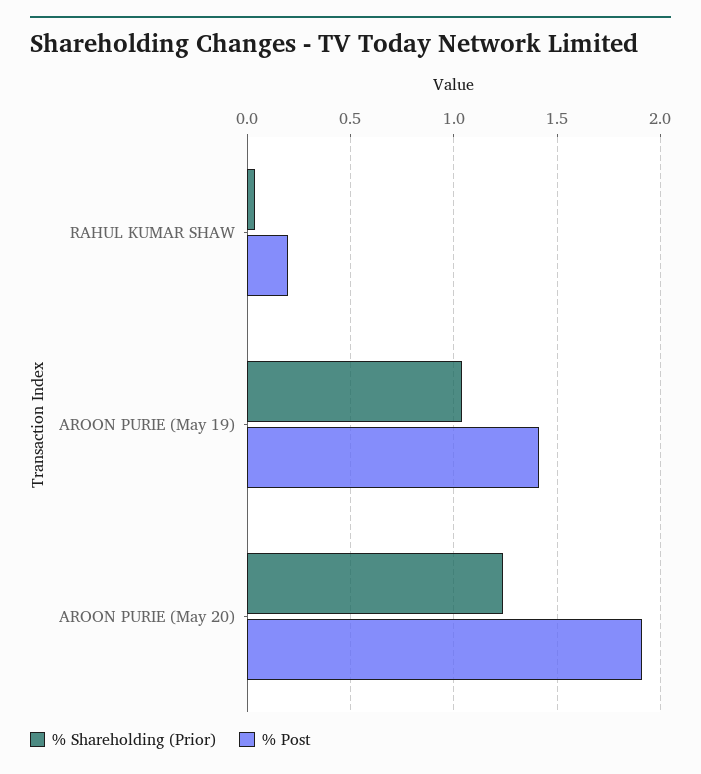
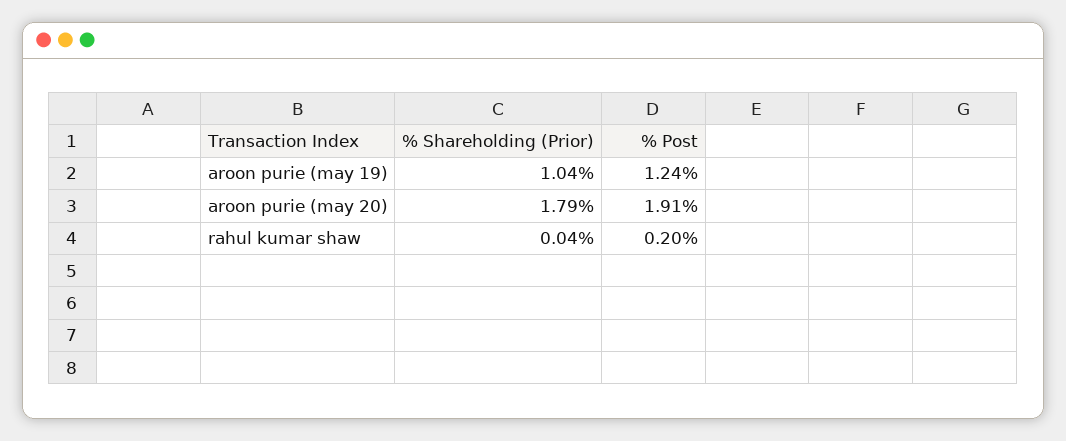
% Post, AROON PURIE (May 19): 1.4 -> 1.24
% Shareholding (Prior), AROON PURIE (May 20): 1.25 -> 1.79

